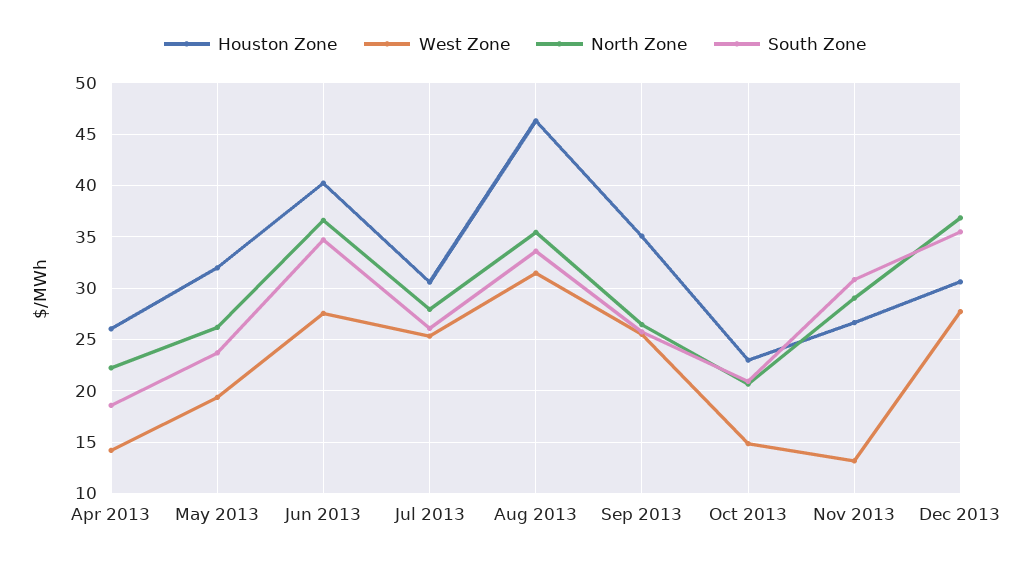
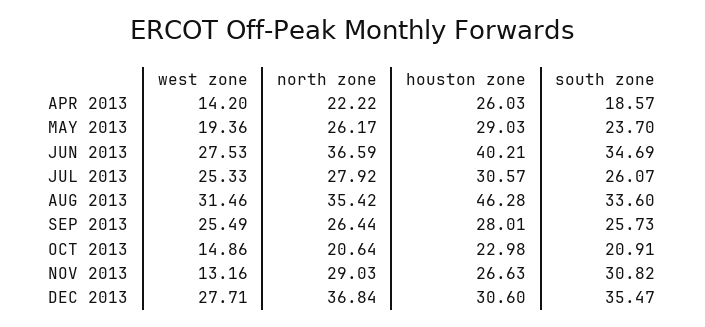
Houston Zone, May 2013: 32 -> 29.03
Houston Zone, Sep 2013: 35 -> 28.01

